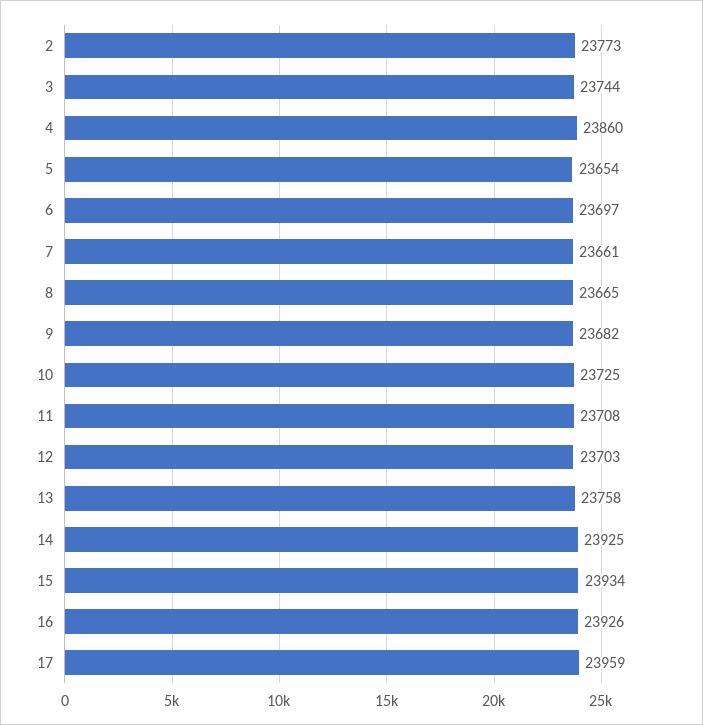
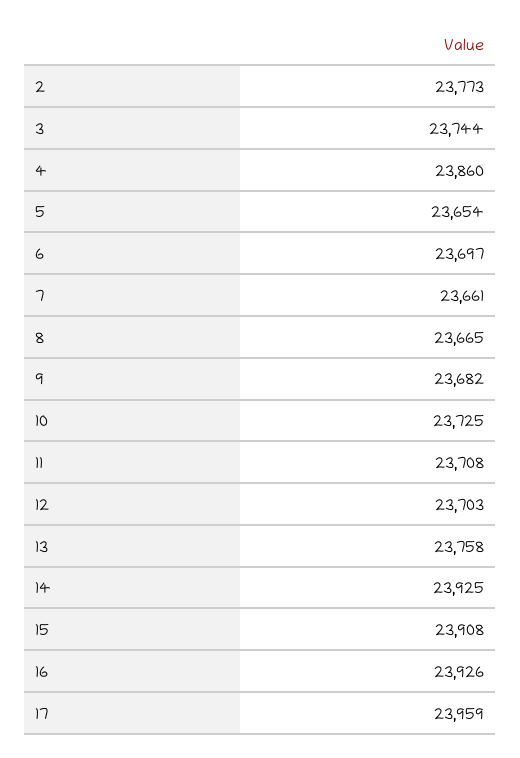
15: 23934 -> 23908

